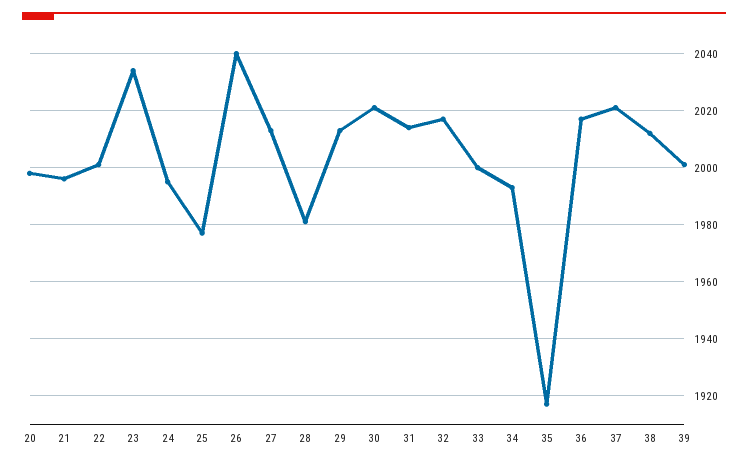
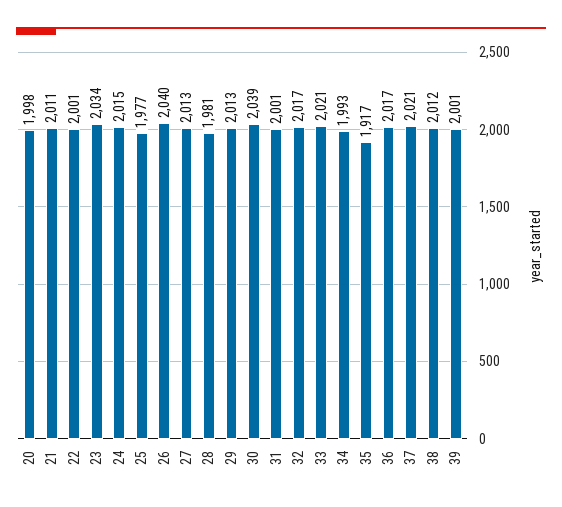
21: 1995 -> 2011
24: 1995 -> 2015
30: 2020 -> 2039
31: 2015 -> 2001
33: 2000 -> 2021

